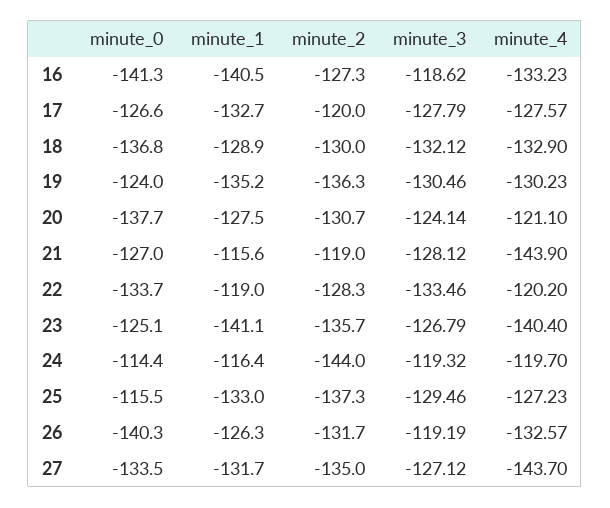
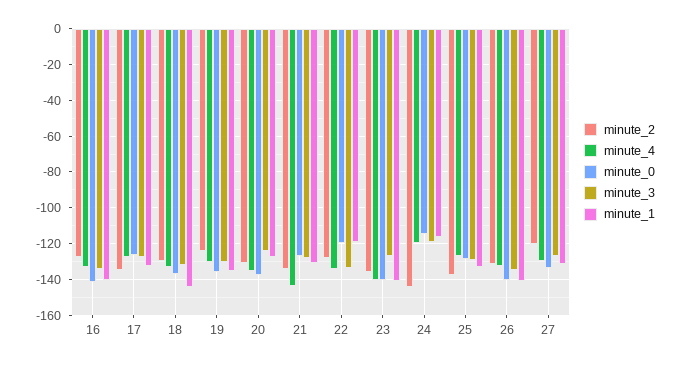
minute_3, 16: -118.62 -> -135
minute_2, 17: -120 -> -135
minute_1, 18: -128.9 -> -145
minute_0, 19: -124 -> -135
minute_2, 19: -136.3 -> -125
minute_4, 20: -121.1 -> -135
minute_1, 21: -115.6 -> -130
minute_2, 21: -119 -> -135
minute_0, 22: -133.7 -> -120
minute_4, 22: -120.2 -> -135
minute_0, 23: -125.1 -> -140
minute_0, 25: -115.5 -> -130
minute_1, 26: -126.3 -> -140
minute_3, 26: -119.19 -> -135
minute_2, 27: -135 -> -120
minute_4, 27: -143.7 -> -130

